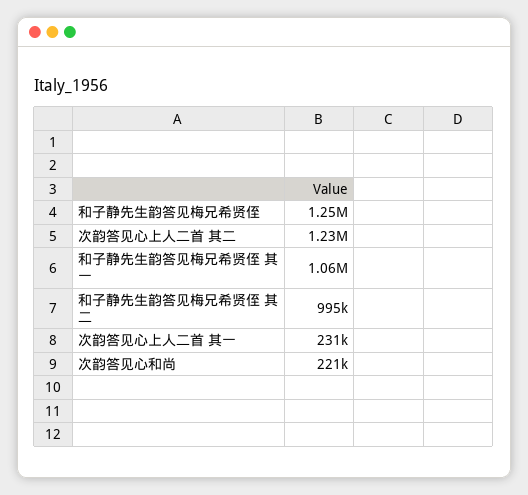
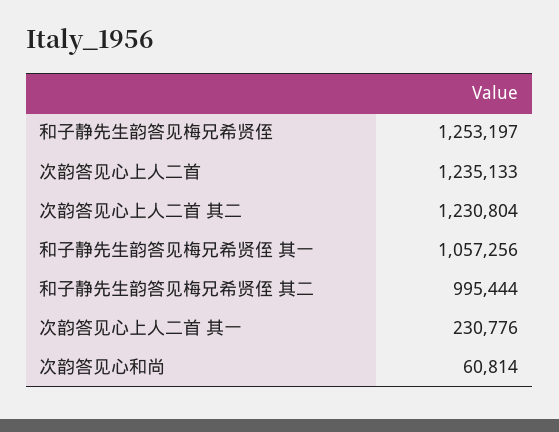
次韵答见心和尚: 221000 -> 60814
次韵答见心上人二首: none -> 1235133

